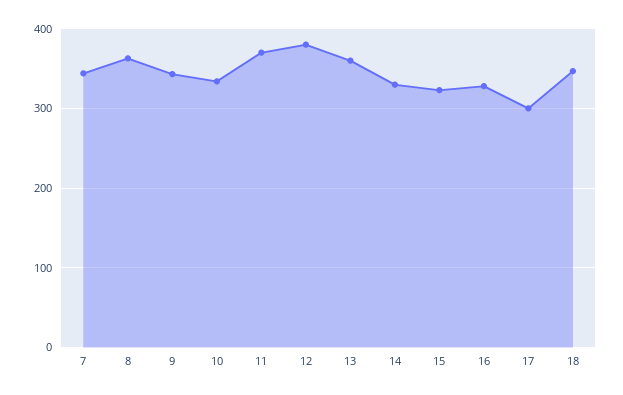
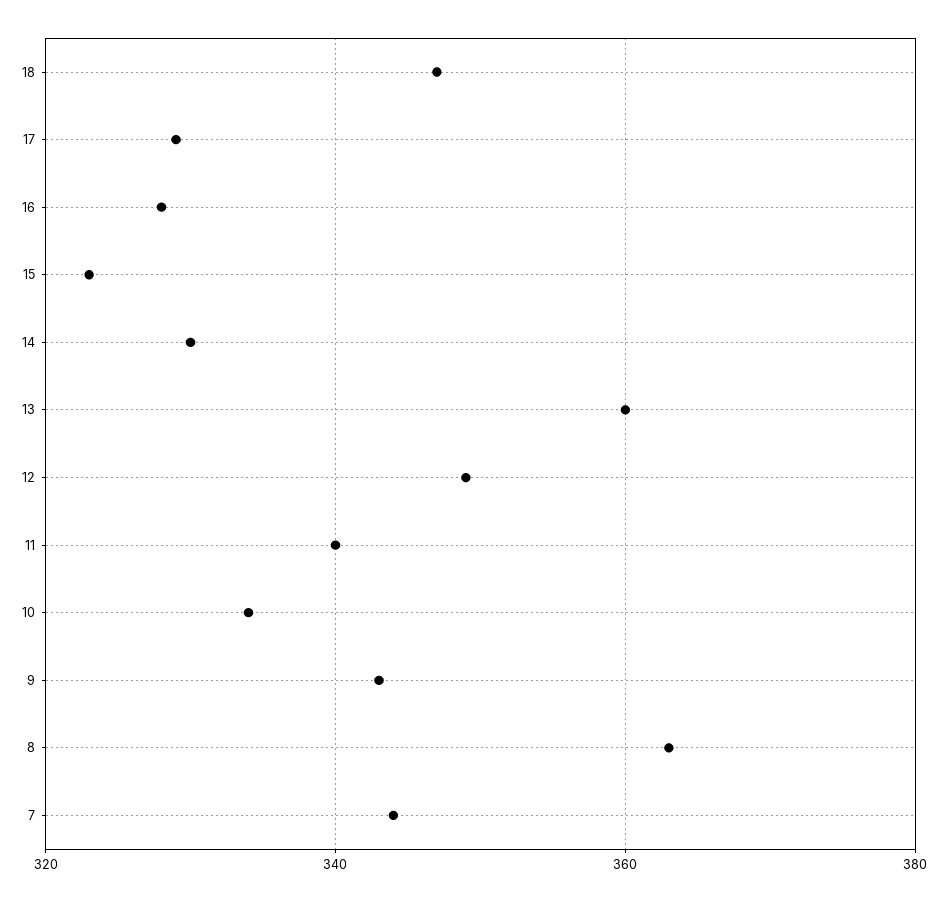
11: 370 -> 340
12: 380 -> 350
17: 300 -> 330

